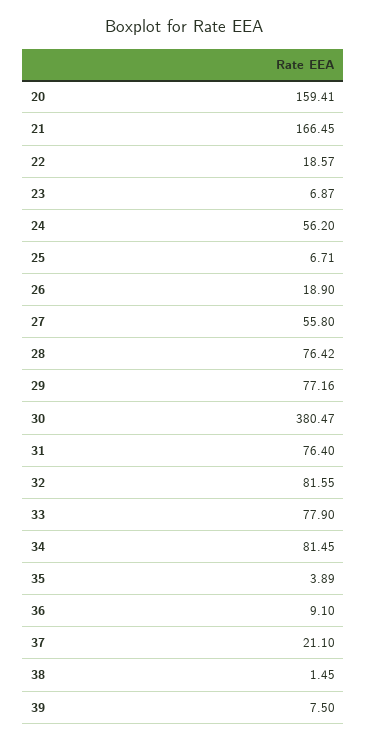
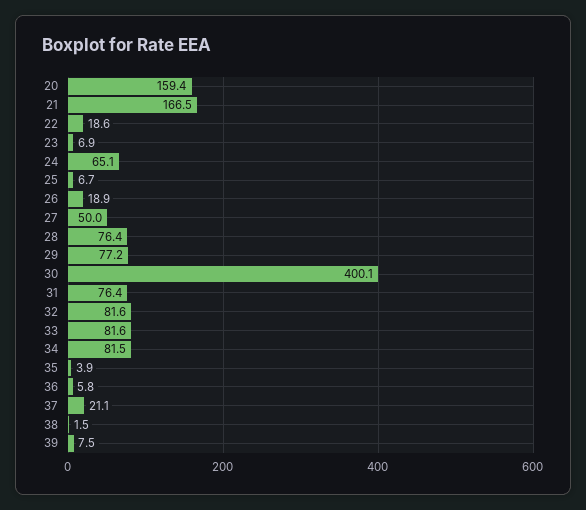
24: 56.2 -> 65.1
27: 55.8 -> 50
30: 380.47 -> 400.1
33: 77.9 -> 81.6
36: 9.1 -> 5.8

